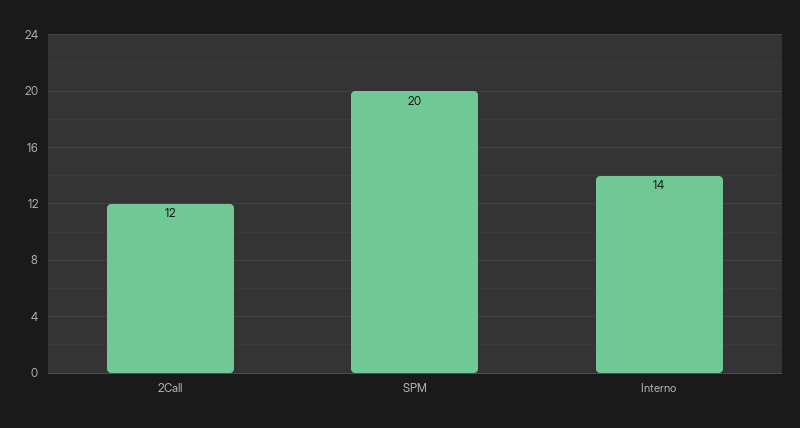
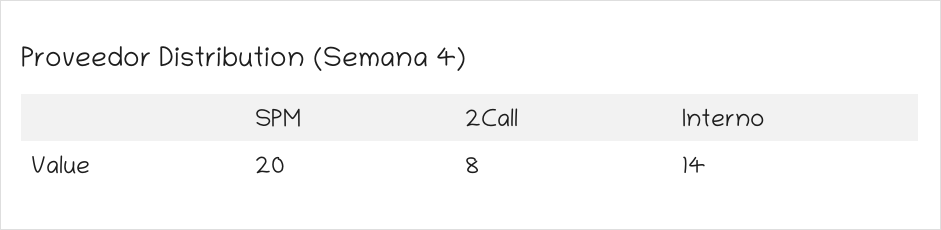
2Call: 12 -> 8

